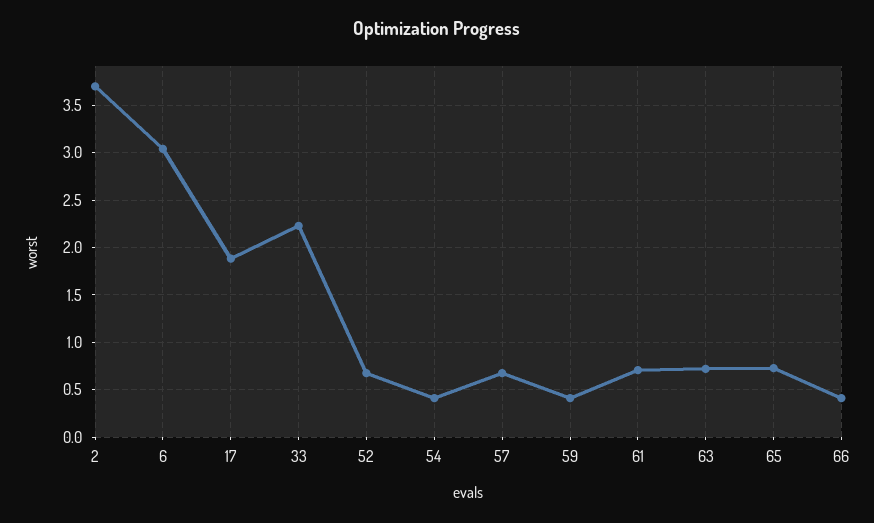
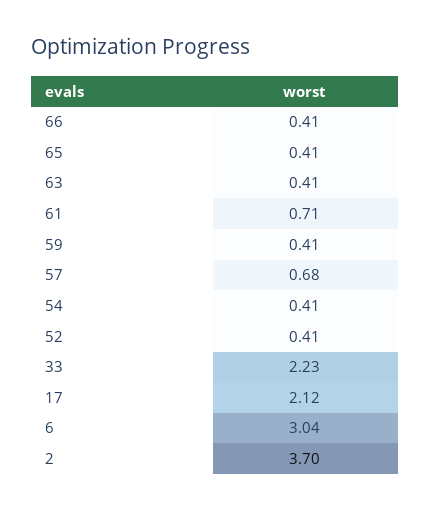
17: 1.9 -> 2.12
52: 0.7 -> 0.41
63: 0.7 -> 0.41
65: 0.7 -> 0.41

